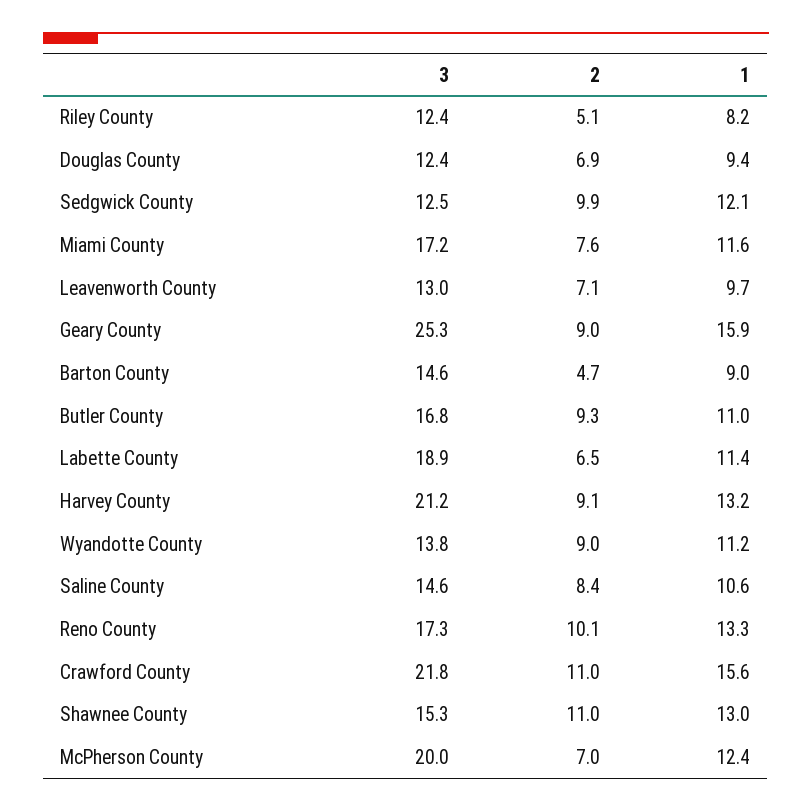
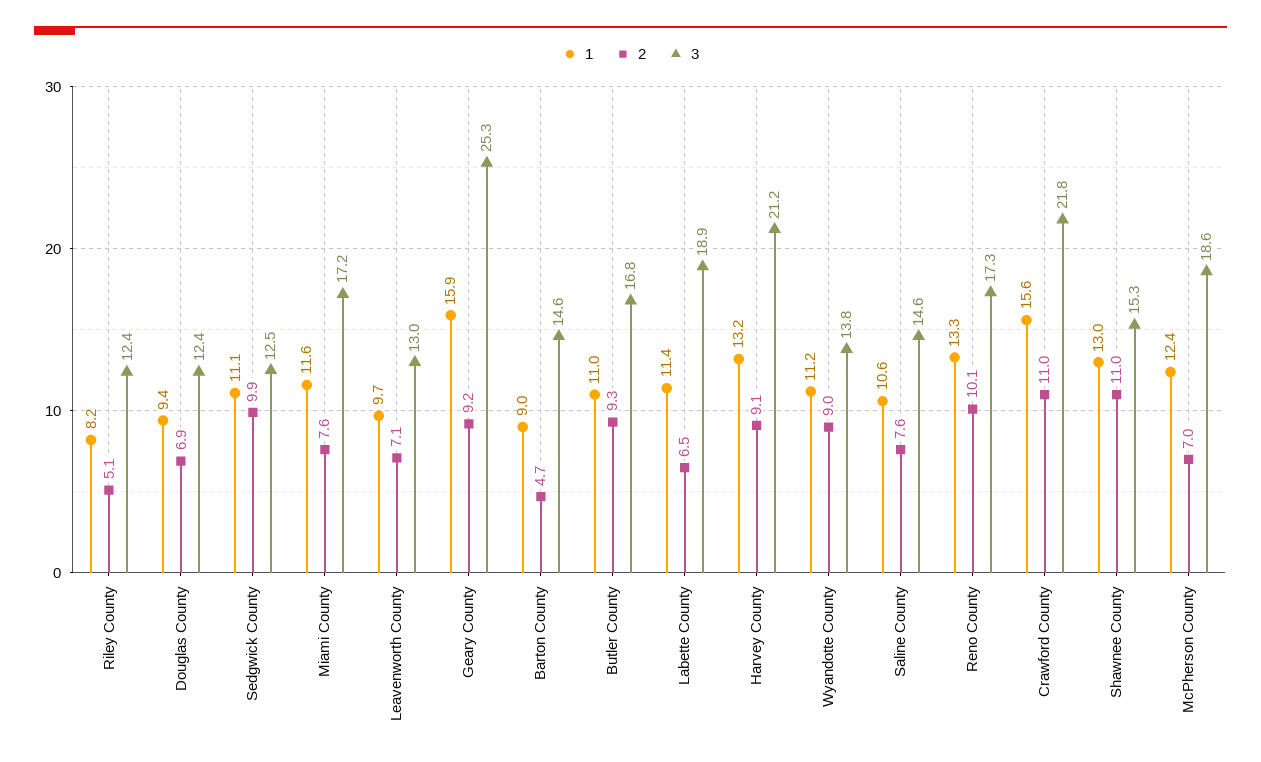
1, Sedgwick County: 12.1 -> 11.1
2, Geary County: 9 -> 9.2
2, Saline County: 8.4 -> 7.6
3, McPherson County: 20 -> 18.6

